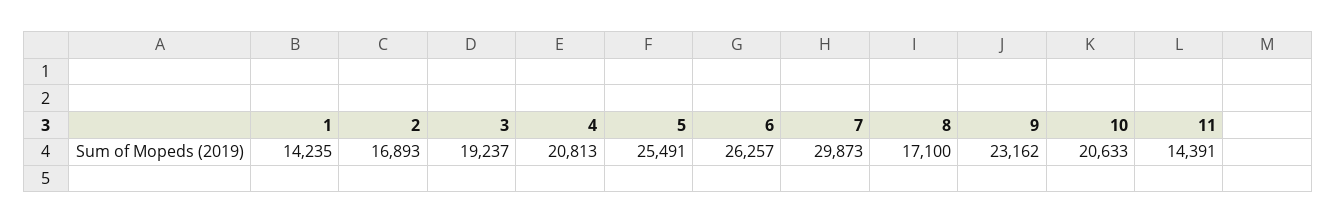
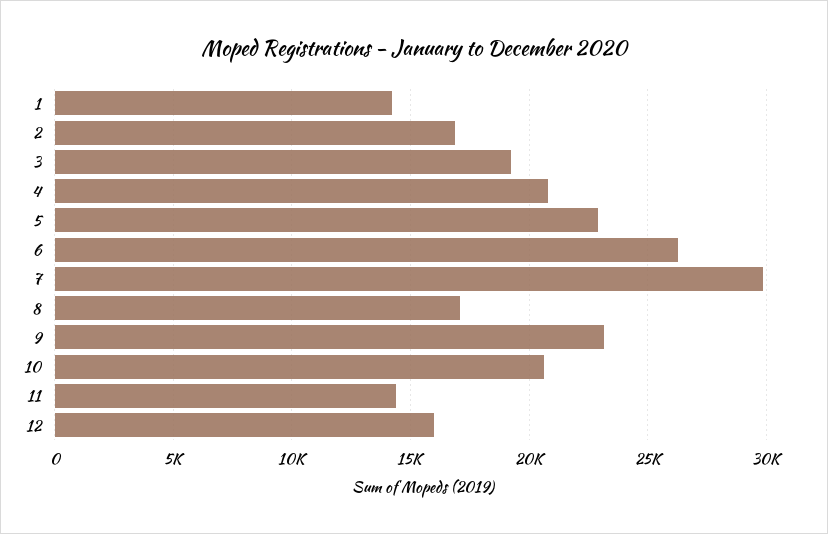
5: 25491 -> 23000
12: none -> 16000

